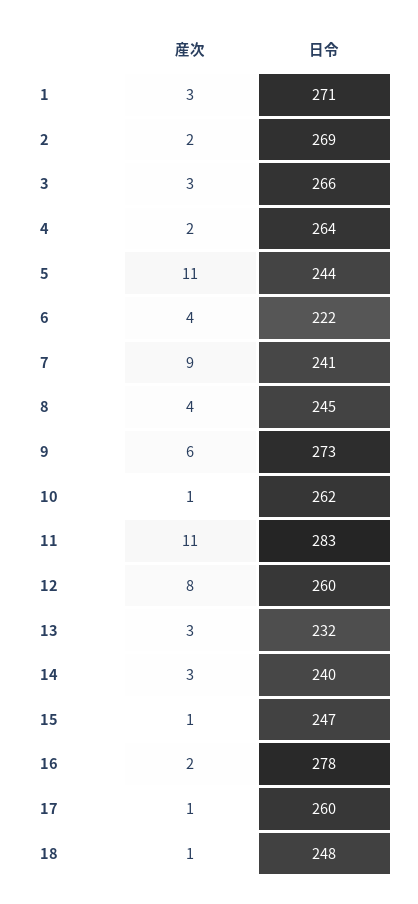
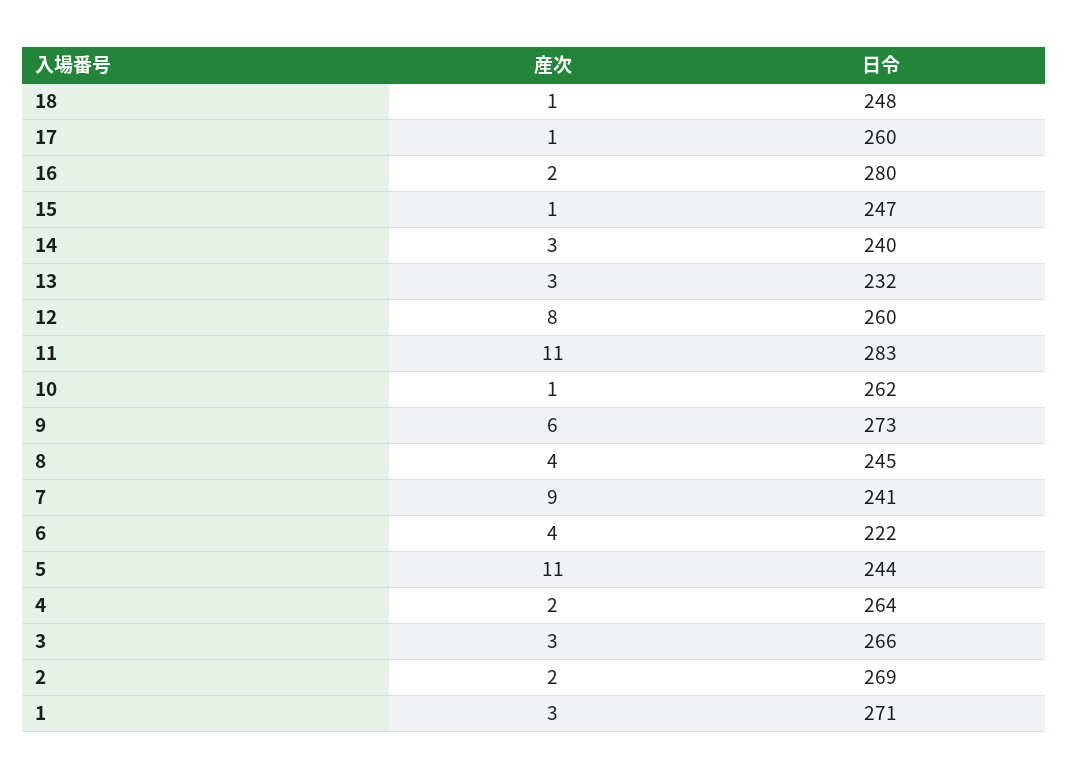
日令, 16: 278 -> 280

